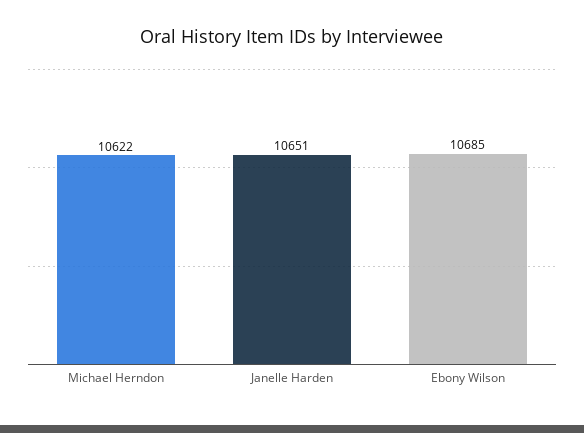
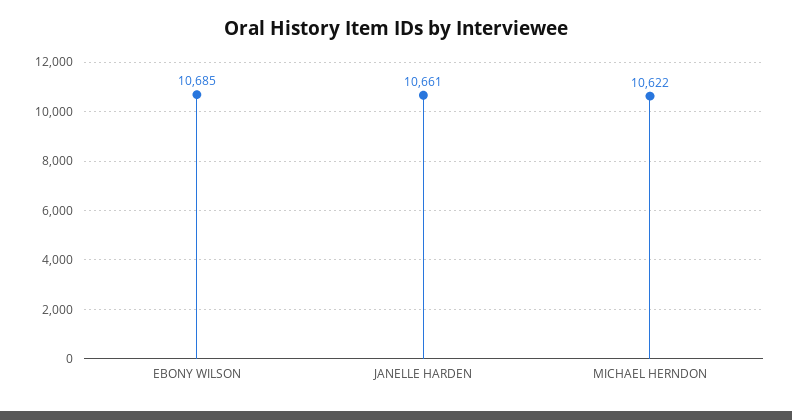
Janelle Harden: 10651 -> 10661

